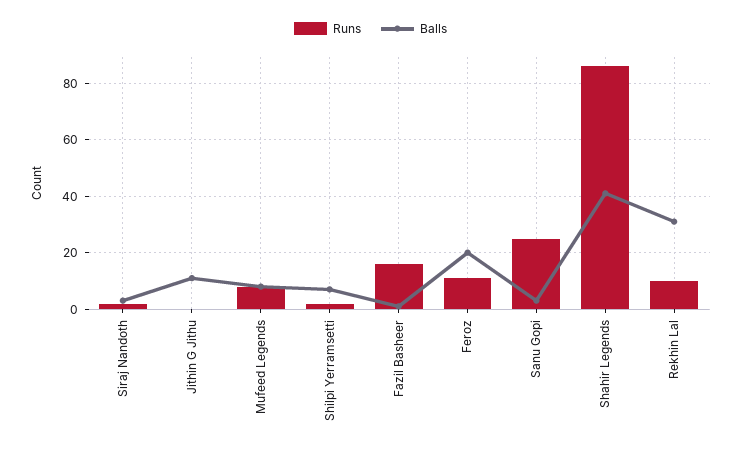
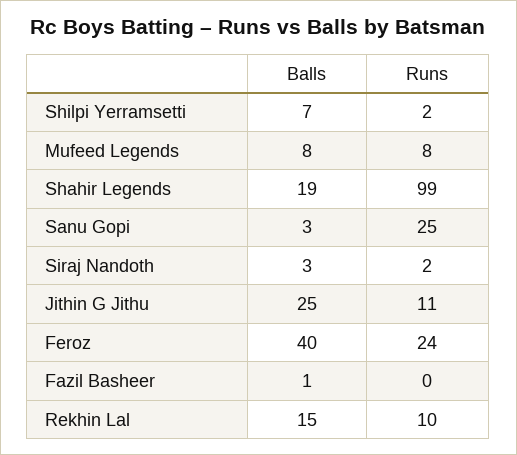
Runs, Jithin G Jithu: 0 -> 11
Balls, Jithin G Jithu: 10 -> 25
Runs, Fazil Basheer: 15 -> 0
Runs, Feroz: 10 -> 24
Balls, Feroz: 20 -> 40
Runs, Shahir Legends: 85 -> 99
Balls, Shahir Legends: 40 -> 19
Balls, Rekhin Lal: 30 -> 15

